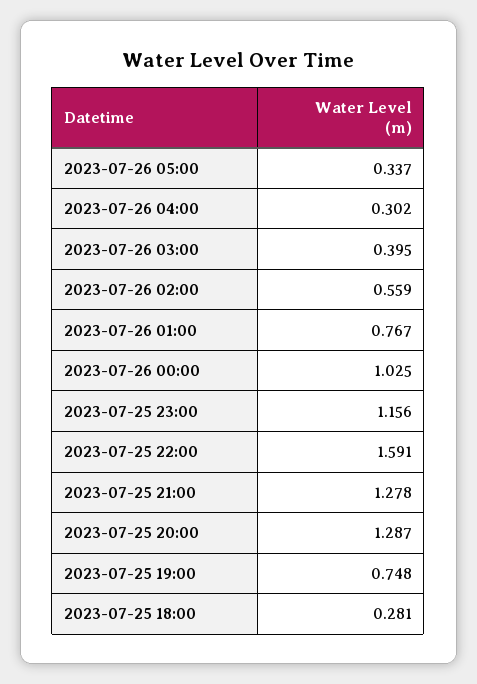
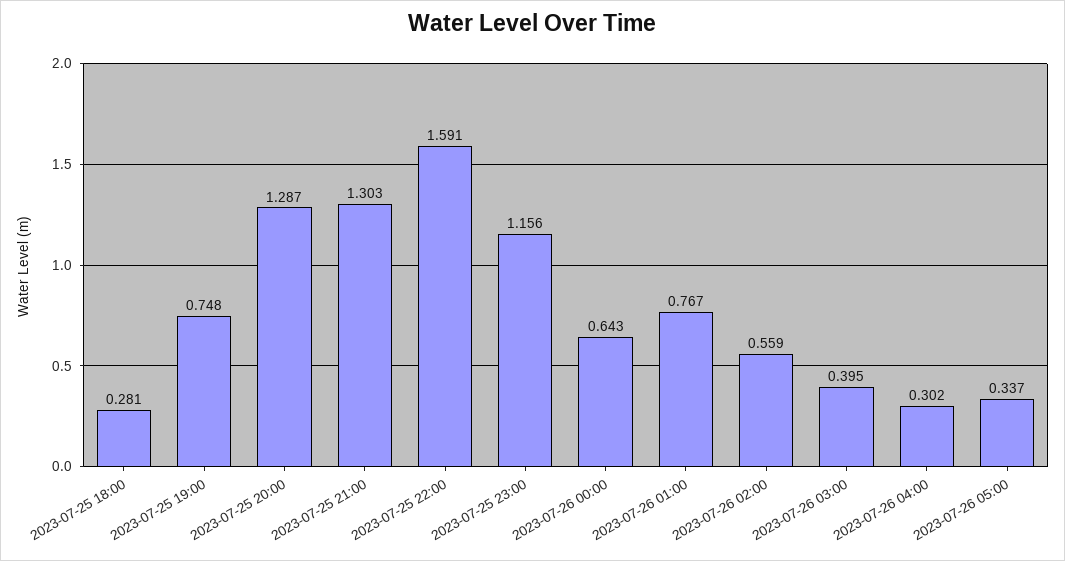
2023-07-26 00:00: 1.025 -> 0.643
2023-07-25 21:00: 1.278 -> 1.303

